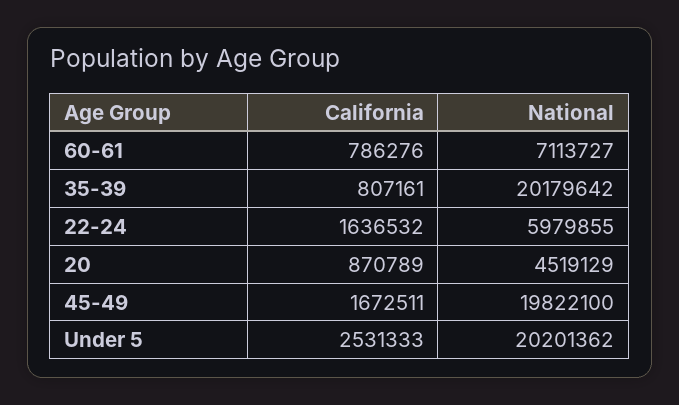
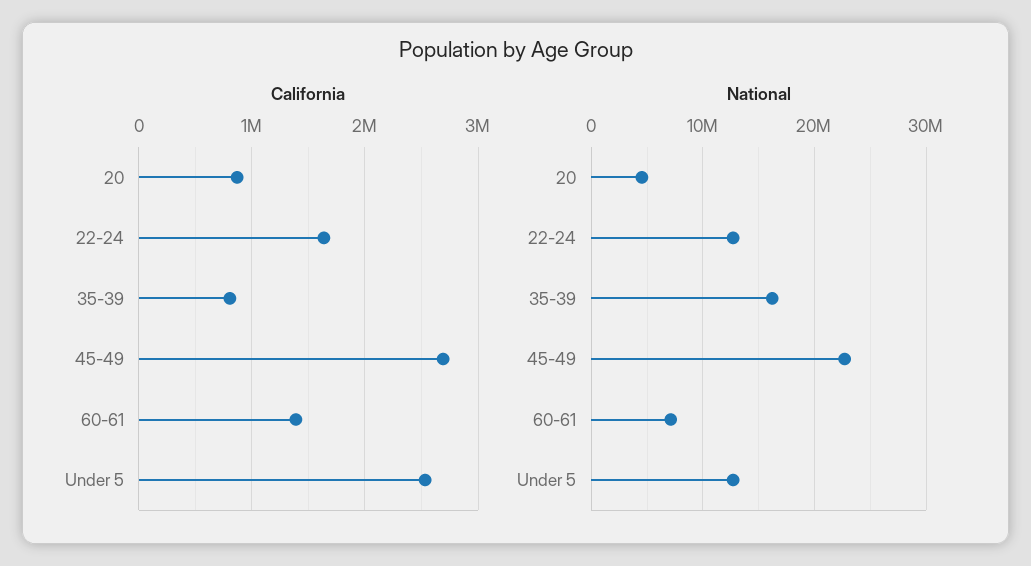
California, 60-61: 786276 -> 1400000
National, 35-39: 20179642 -> 16000000
National, 22-24: 5979855 -> 13000000
California, 45-49: 1672511 -> 2700000
National, 45-49: 19822100 -> 23000000
National, Under 5: 20201362 -> 13000000

